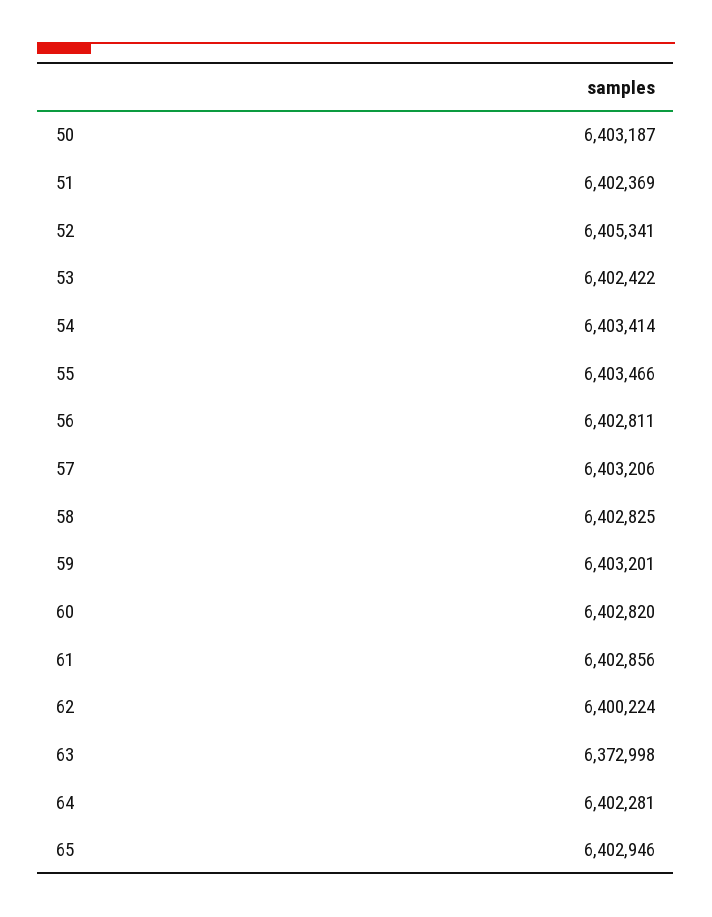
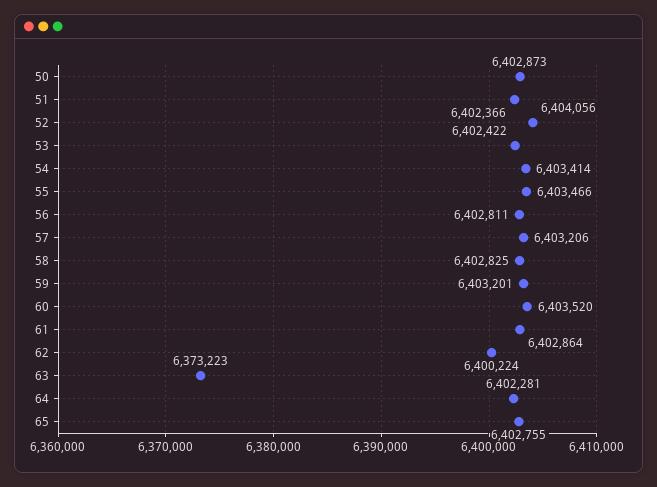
50: 6403187 -> 6402873
51: 6402369 -> 6402366
52: 6405341 -> 6404056
60: 6402820 -> 6403520
61: 6402856 -> 6402864
63: 6372998 -> 6373223
65: 6402946 -> 6402755

